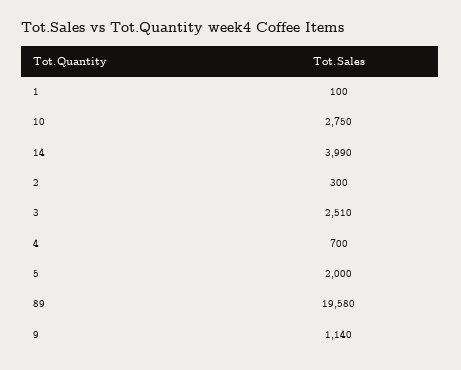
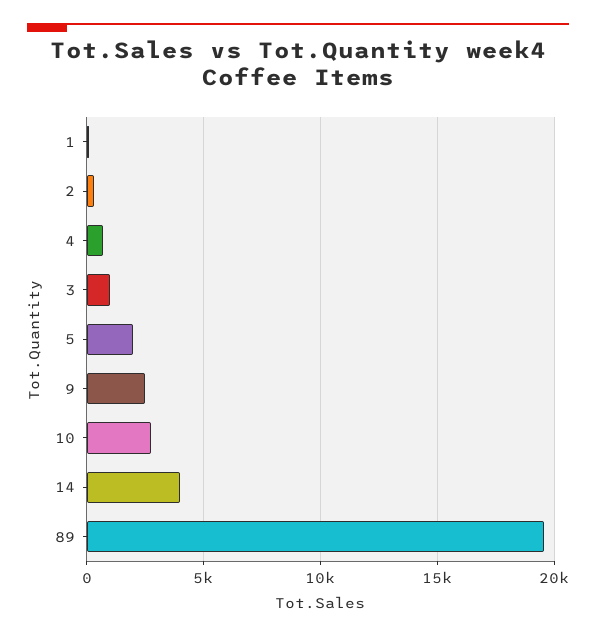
3: 2510 -> 1000
9: 1140 -> 2500

